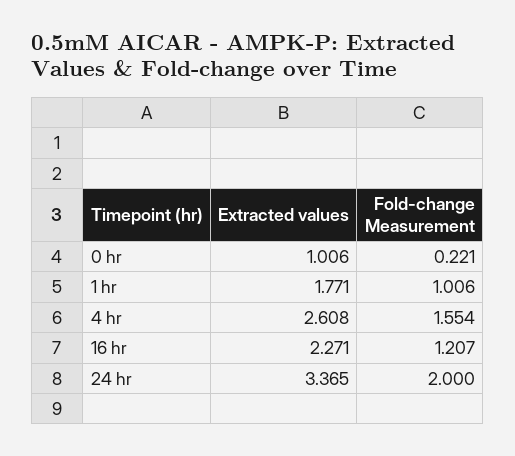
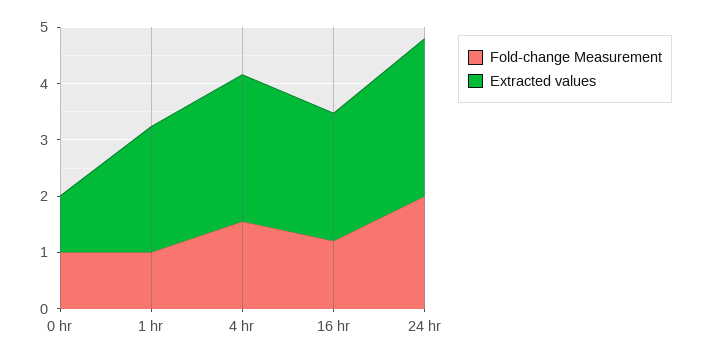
Fold-change Measurement, 0 hr: 0.221 -> 1
Extracted values, 1 hr: 1.771 -> 2.2
Extracted values, 24 hr: 3.365 -> 2.8

